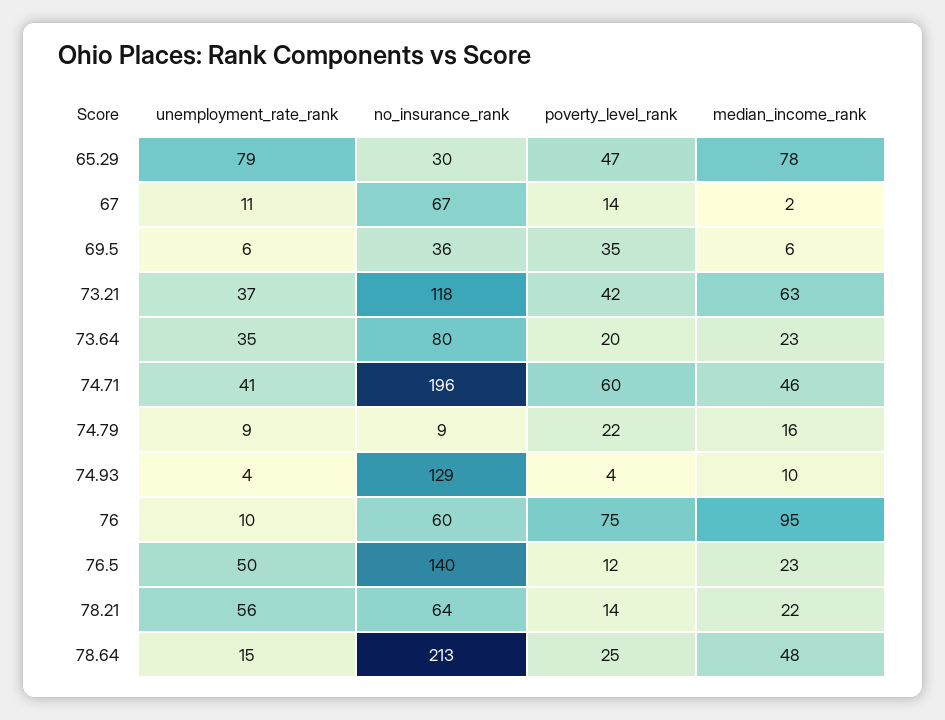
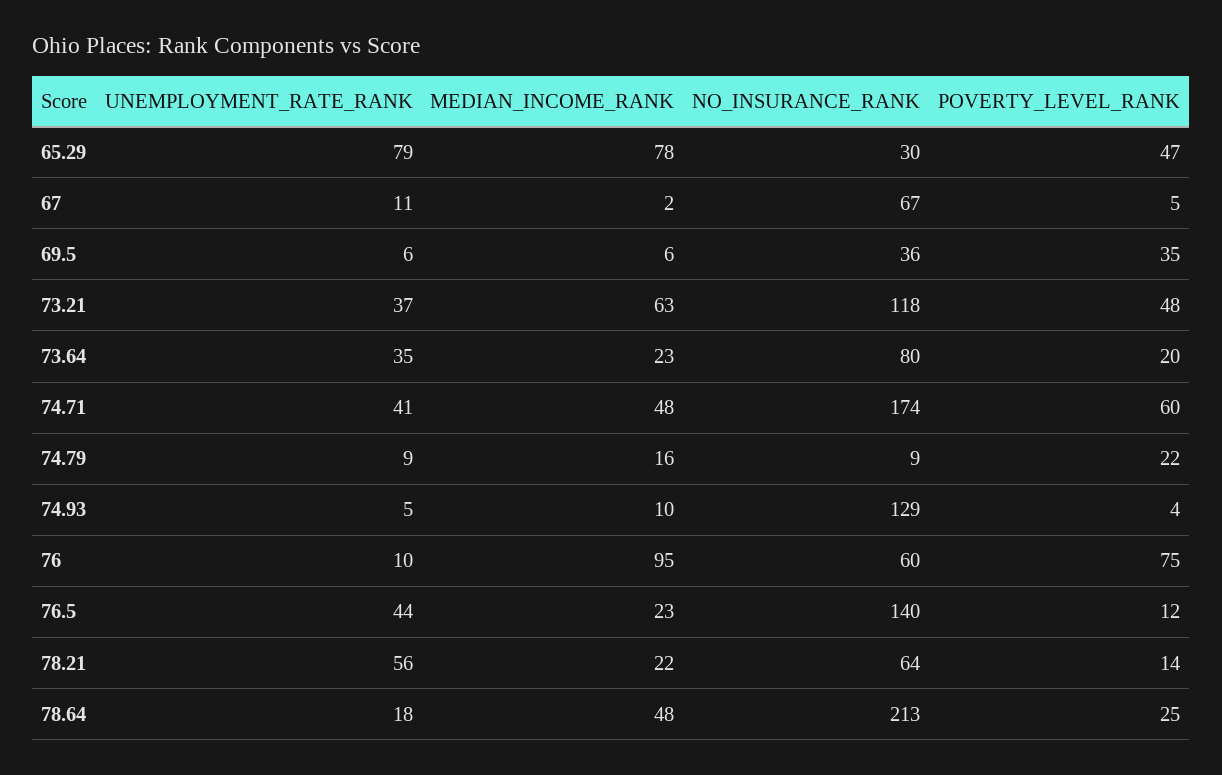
poverty_level_rank, 67: 14 -> 5
poverty_level_rank, 73.21: 42 -> 48
no_insurance_rank, 74.71: 196 -> 174
median_income_rank, 74.71: 46 -> 48
unemployment_rate_rank, 74.93: 4 -> 5
unemployment_rate_rank, 76.5: 50 -> 44
unemployment_rate_rank, 78.64: 15 -> 18

